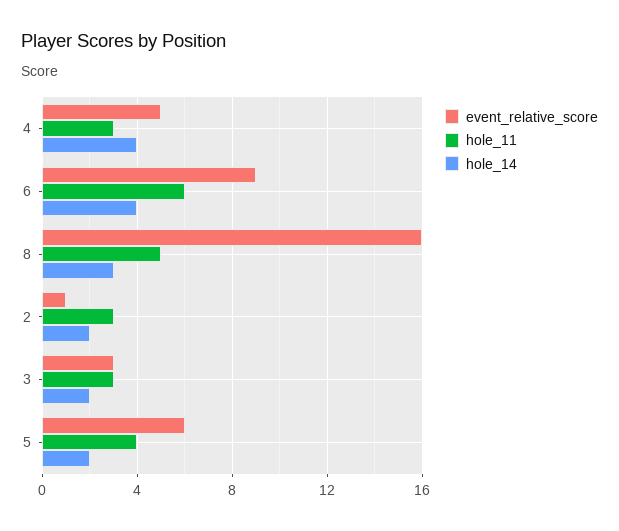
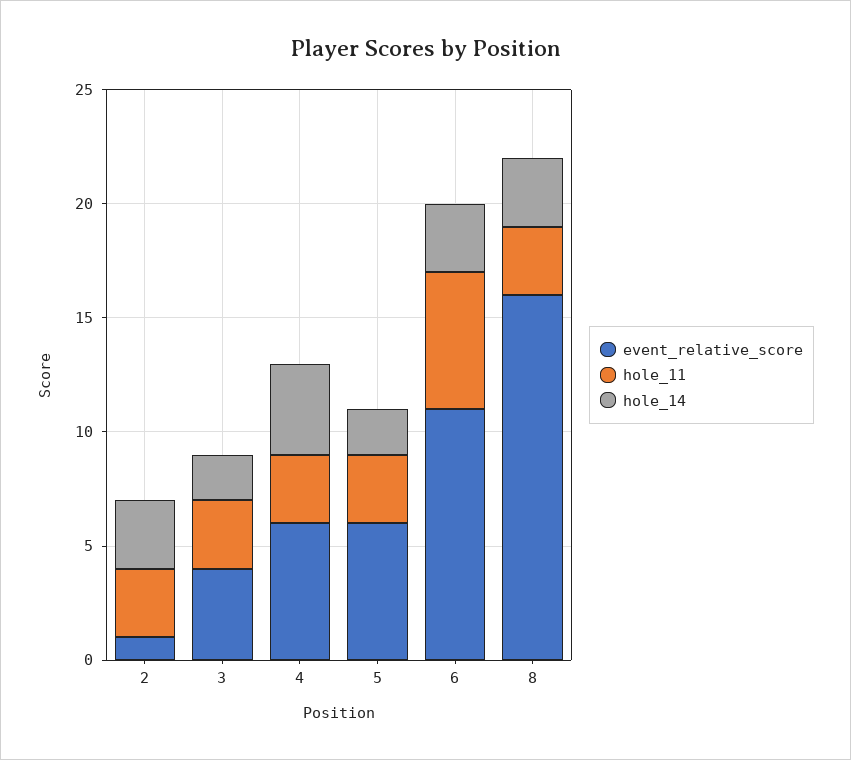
event_relative_score, 4: 5 -> 6
event_relative_score, 6: 9 -> 11
hole_14, 6: 4 -> 3
hole_11, 8: 5 -> 3
hole_14, 2: 2 -> 3
event_relative_score, 3: 3 -> 4
hole_11, 5: 4 -> 3

